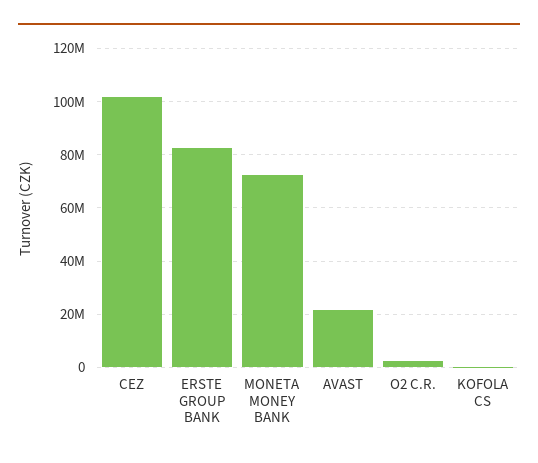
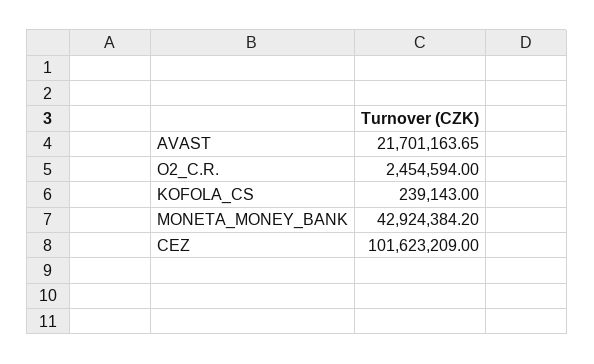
ERSTE GROUP BANK: 82500000 -> none
MONETA MONEY BANK: 72500000 -> 42924384.2

